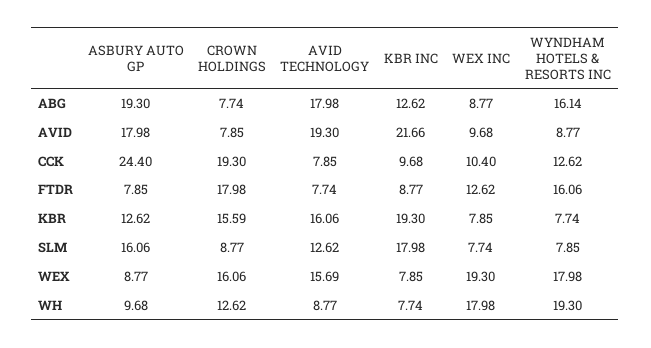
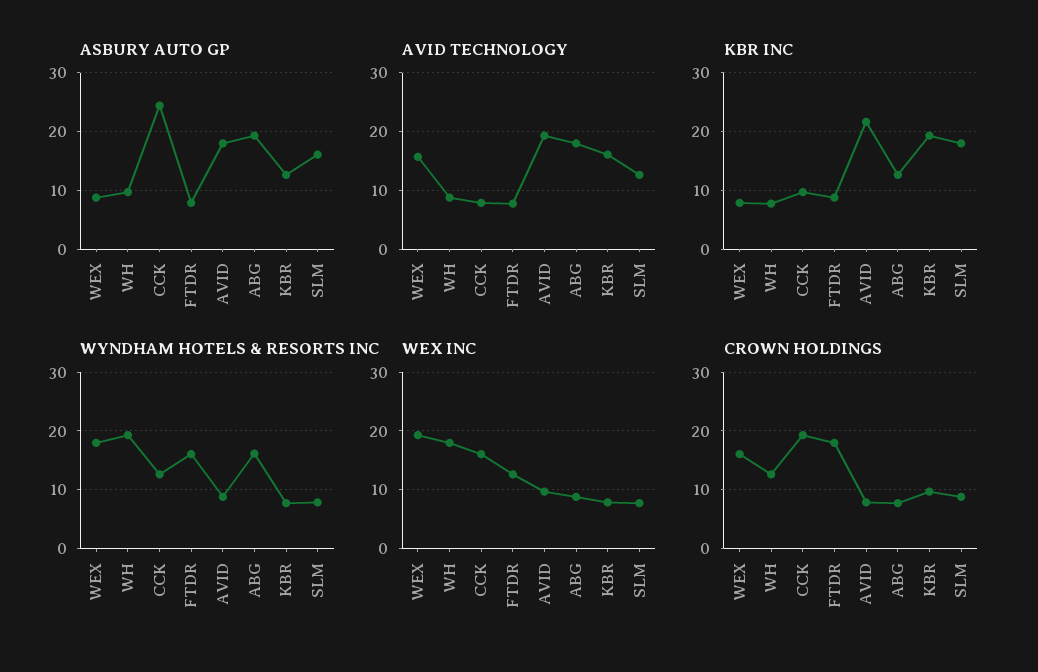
WEX INC, CCK: 10.4 -> 16
CROWN HOLDINGS, KBR: 15.59 -> 10

